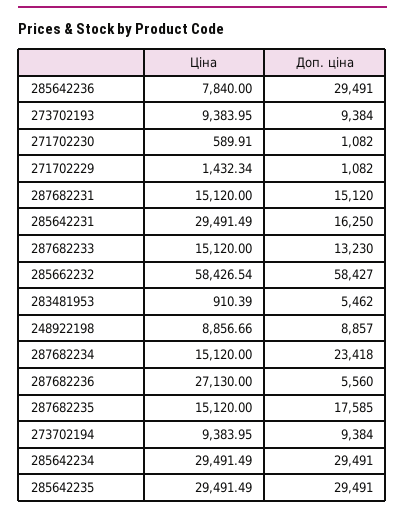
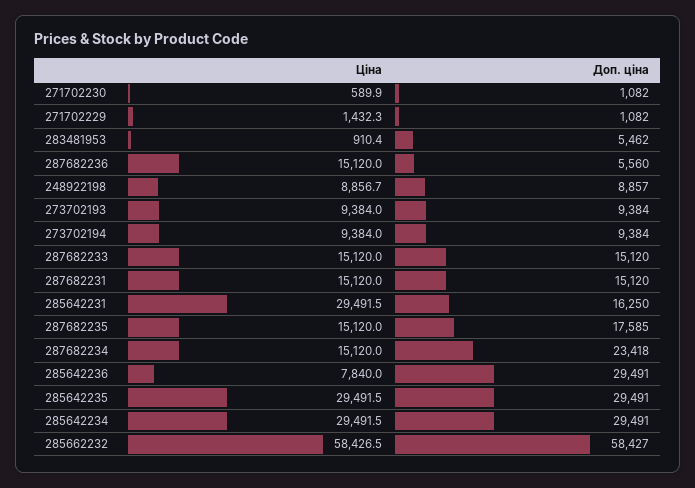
Доп. ціна, 287682233: 13230 -> 15120
Ціна, 287682236: 27130 -> 15120

